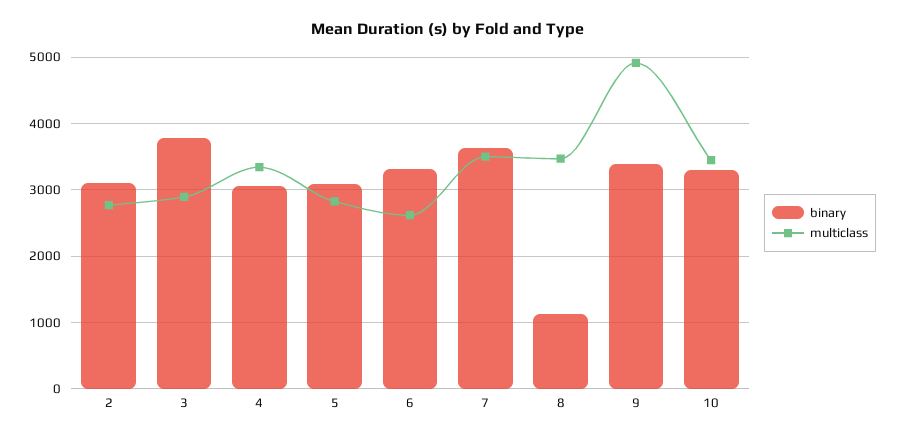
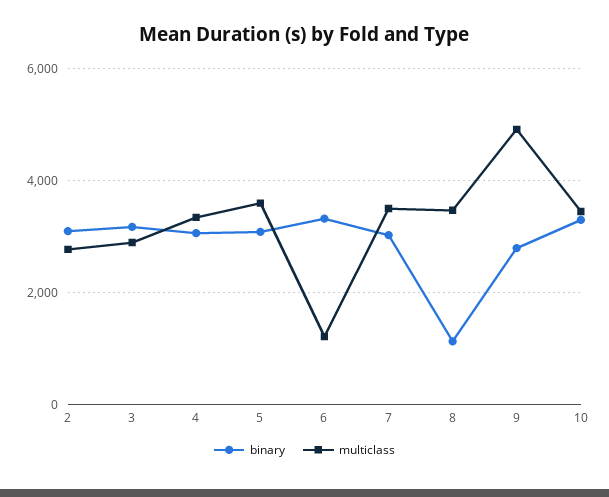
binary, 3: 3800 -> 3200
multiclass, 5: 2800 -> 3600
multiclass, 6: 2600 -> 1200
binary, 7: 3600 -> 3000
binary, 9: 3400 -> 2800

